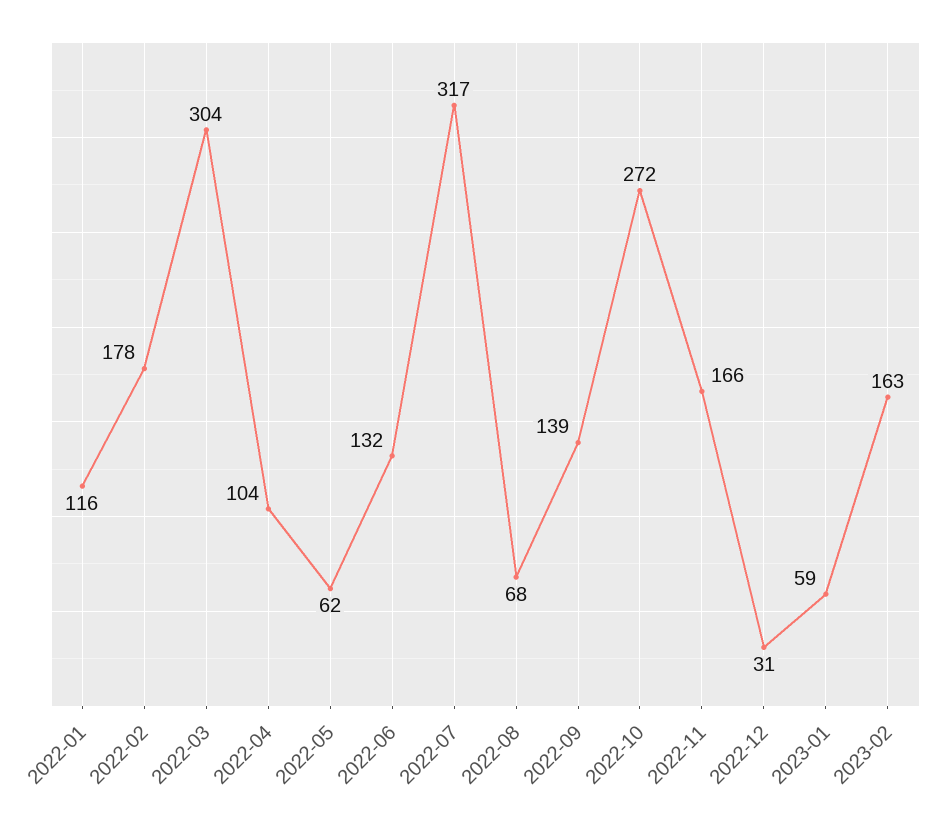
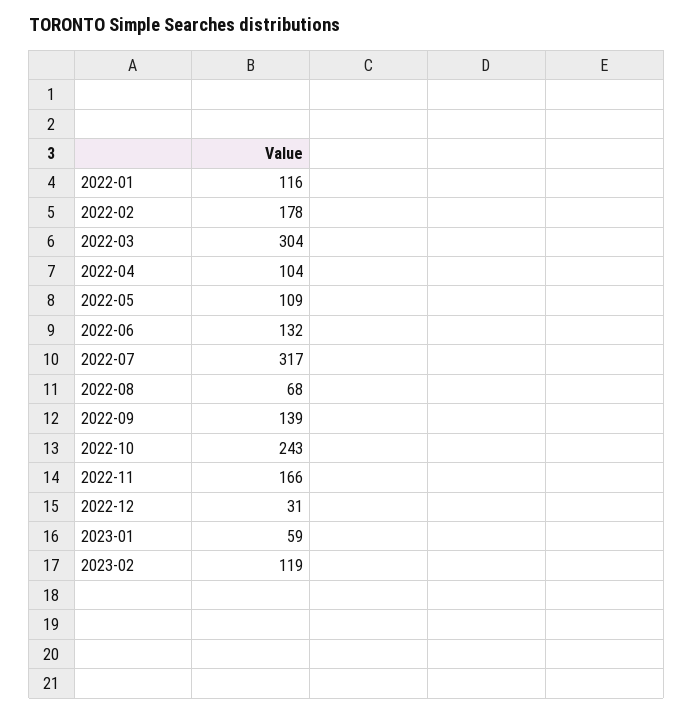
2022-05: 62 -> 109
2022-10: 272 -> 243
2023-02: 163 -> 119

